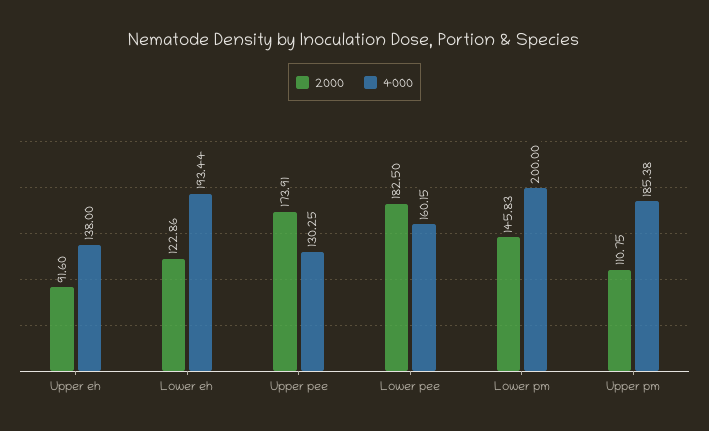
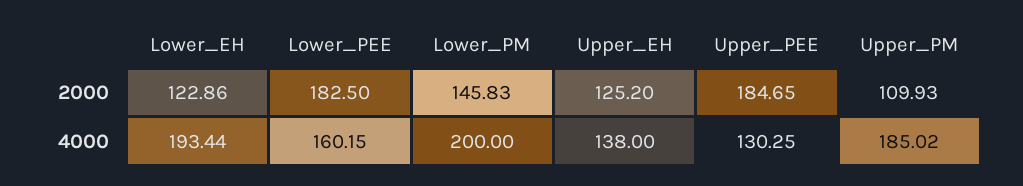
2000, Upper eh: 91.6 -> 125.2
2000, Upper pee: 173.91 -> 184.65
2000, Upper pm: 110.75 -> 109.93
4000, Upper pm: 185.38 -> 185.02

